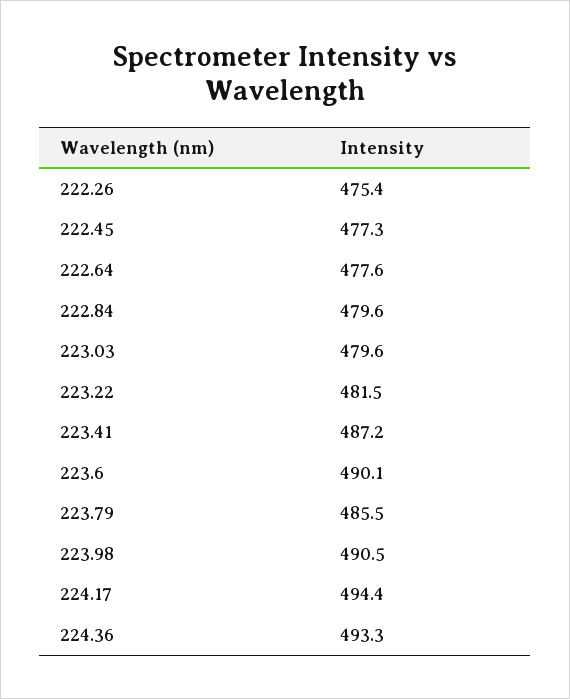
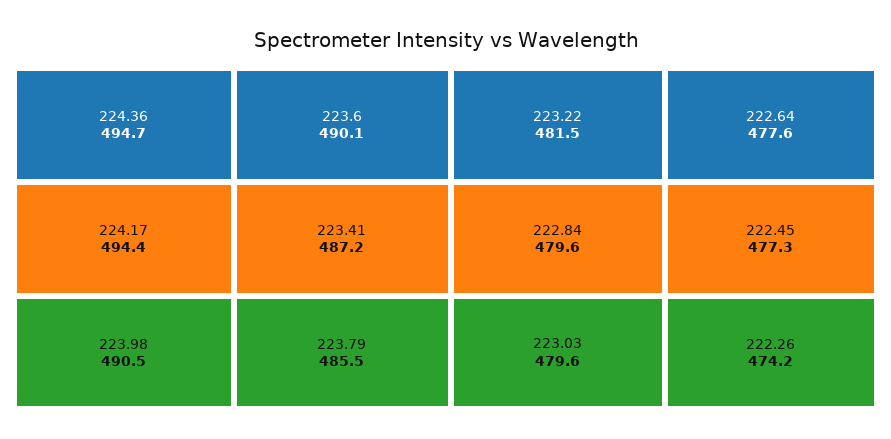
222.26: 475.4 -> 474.2
224.36: 493.3 -> 494.7

